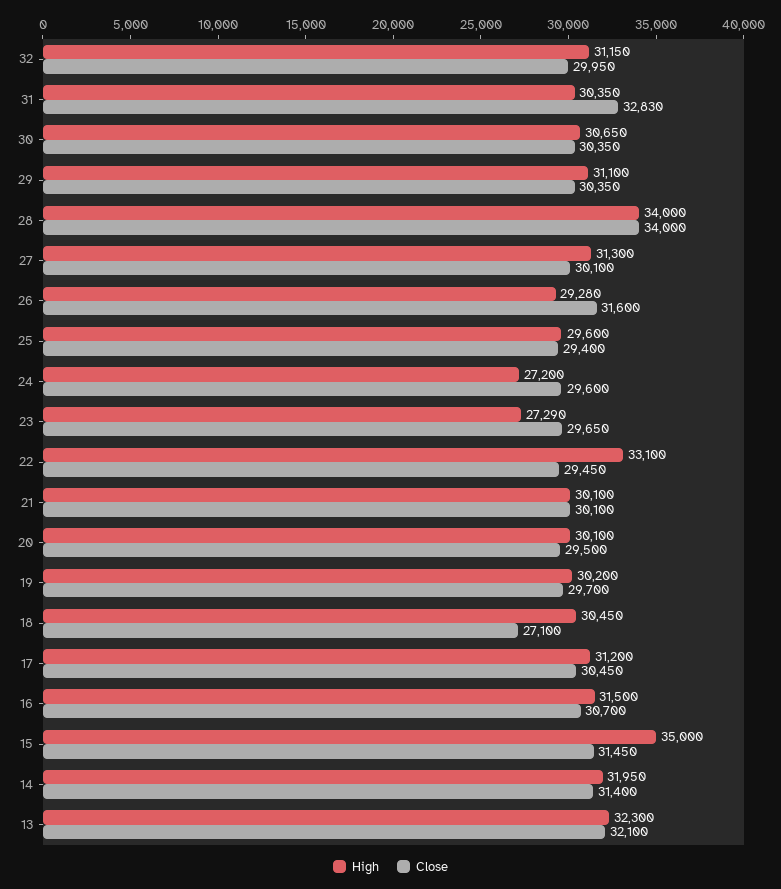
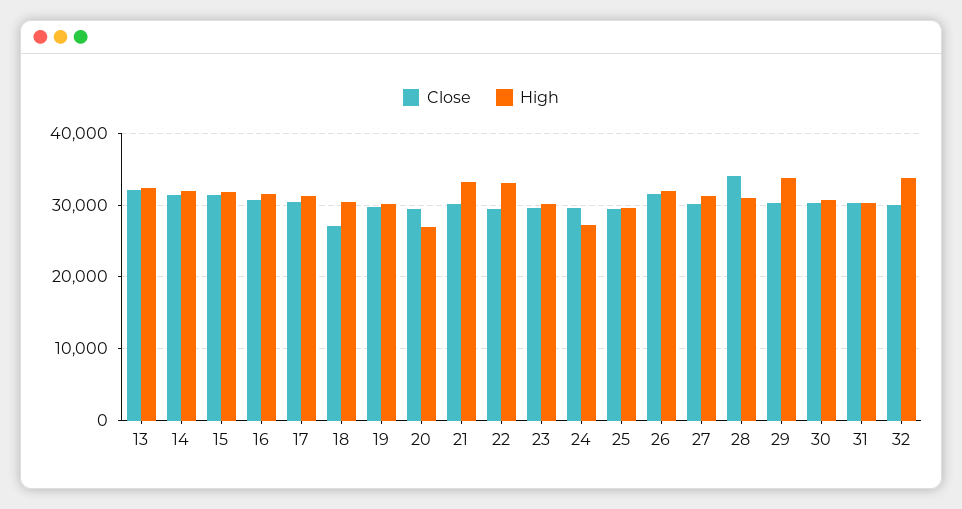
High, 32: 31150 -> 34000
Close, 31: 32830 -> 30000
High, 29: 31100 -> 34000
High, 28: 34000 -> 31000
High, 26: 29280 -> 32000
High, 23: 27290 -> 30000
High, 21: 30100 -> 33000
High, 20: 30100 -> 27000
High, 15: 35000 -> 32000

